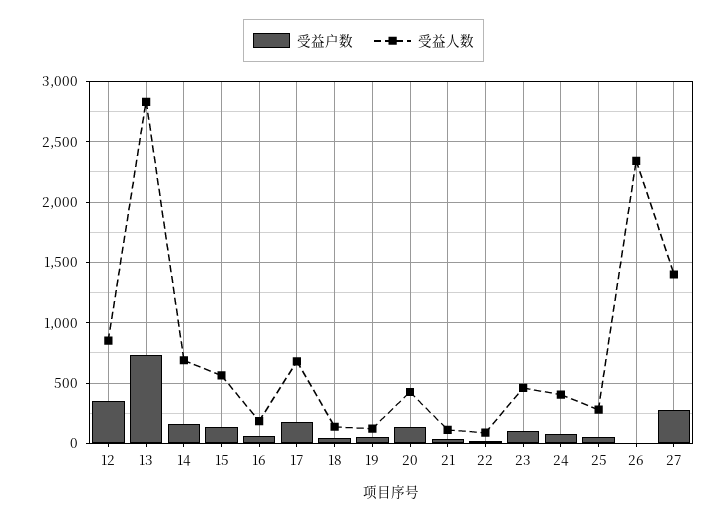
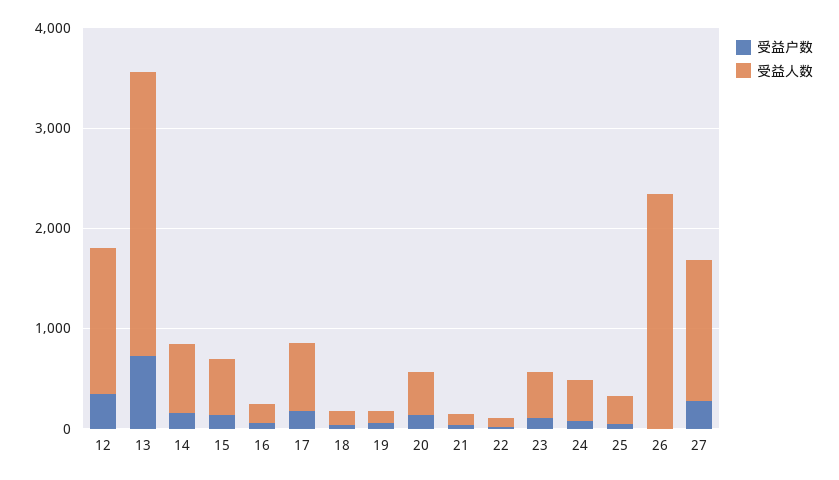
受益人数, 12: 850 -> 1400

